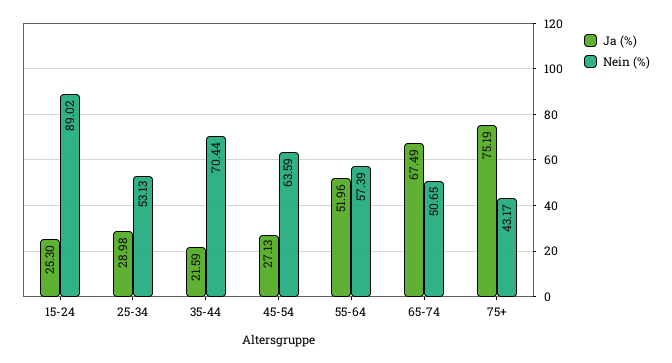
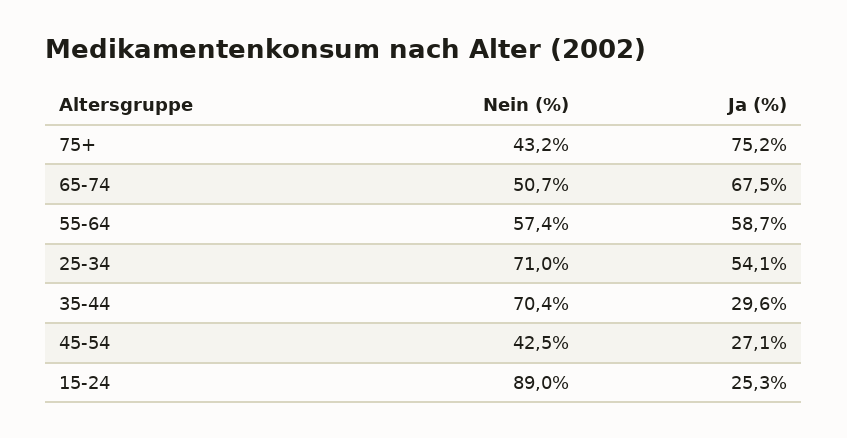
Ja (%), 25-34: 28.98 -> 54.1
Nein (%), 25-34: 53.13 -> 71
Ja (%), 35-44: 21.59 -> 29.6
Nein (%), 45-54: 63.59 -> 42.5
Ja (%), 55-64: 51.96 -> 58.7

